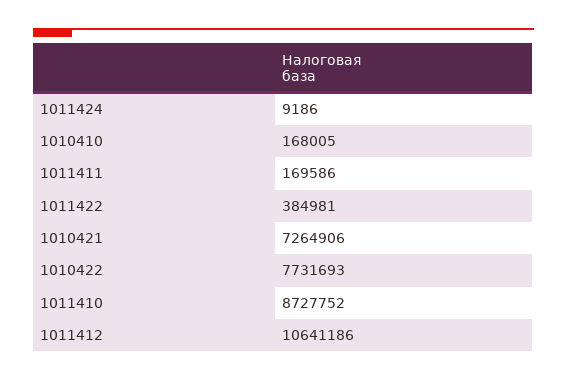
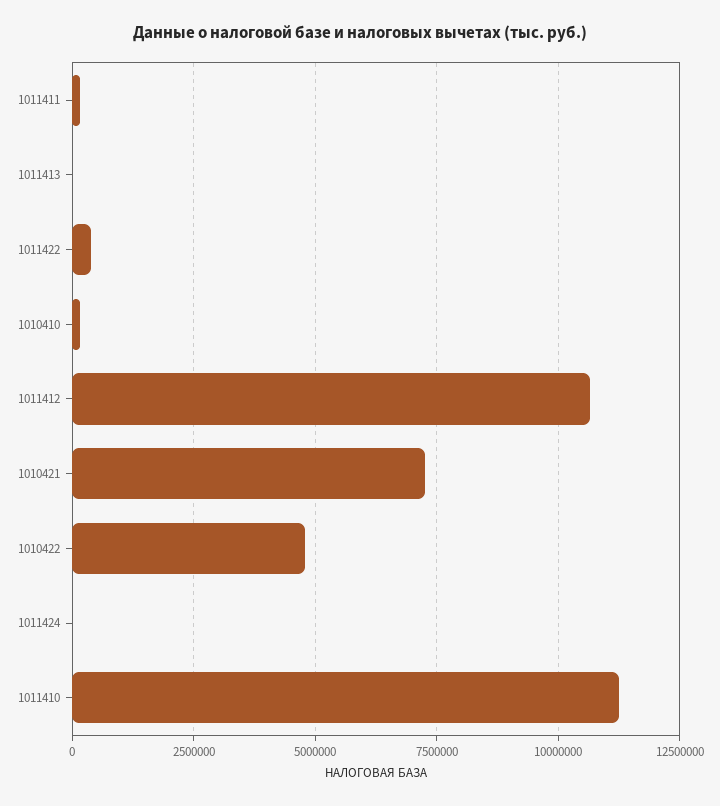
1010422: 7731693 -> 4750000
1011410: 8727752 -> 11250000
1011413: none -> 0

